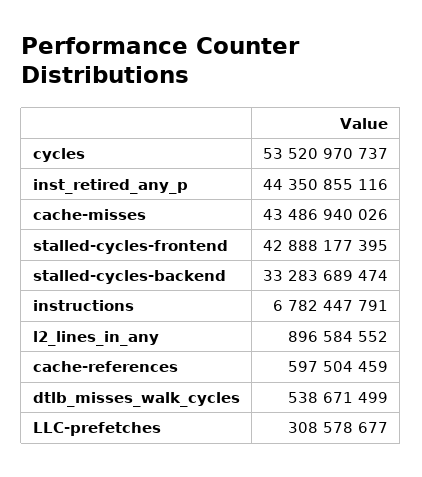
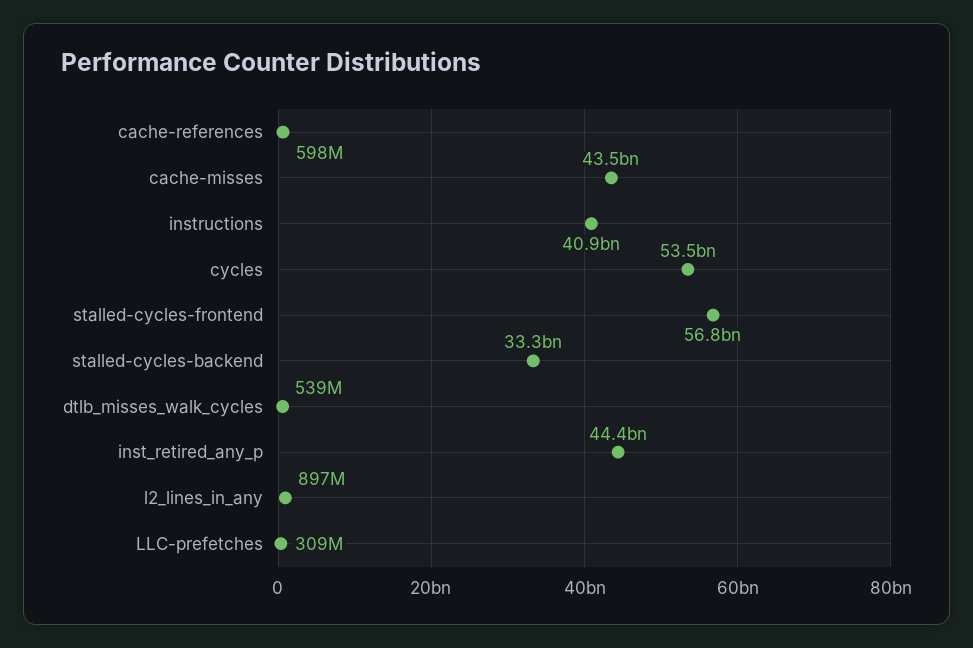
stalled-cycles-frontend: 42888177395 -> 56800000000
instructions: 6782447791 -> 40900000000

